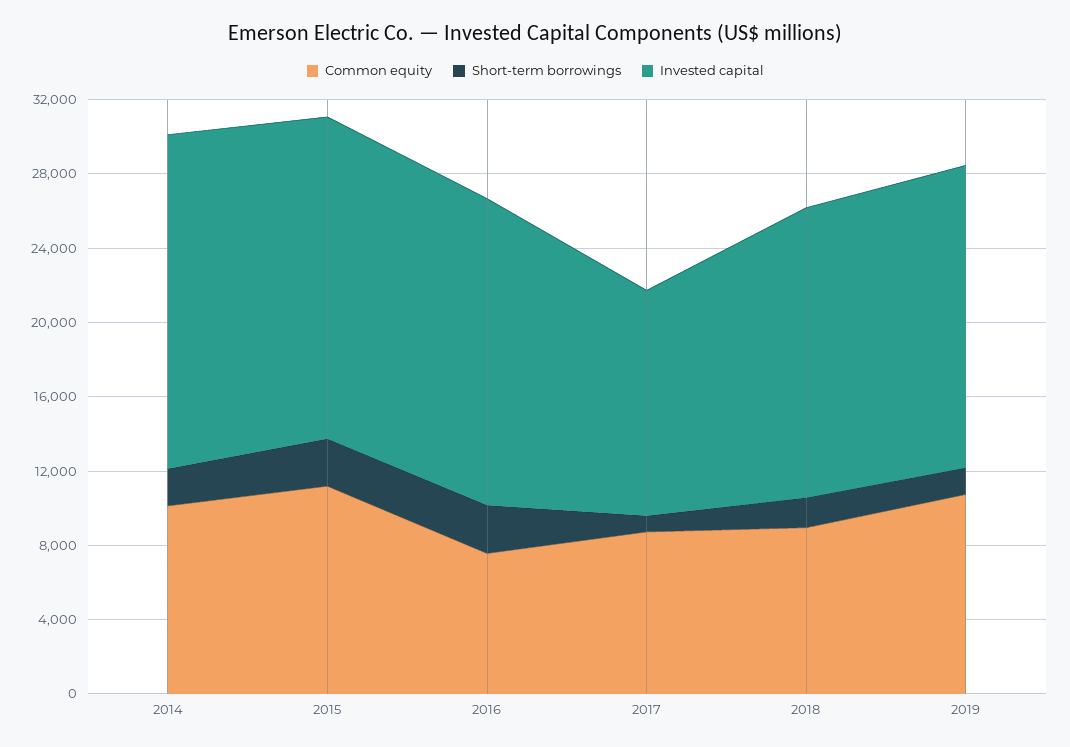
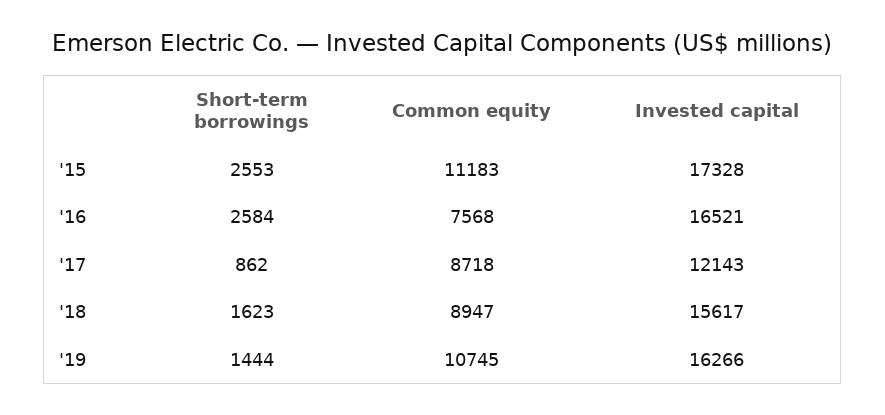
Common equity, 2014: 10000 -> none
Short-term borrowings, 2014: 2000 -> none
Invested capital, 2014: 18000 -> none

